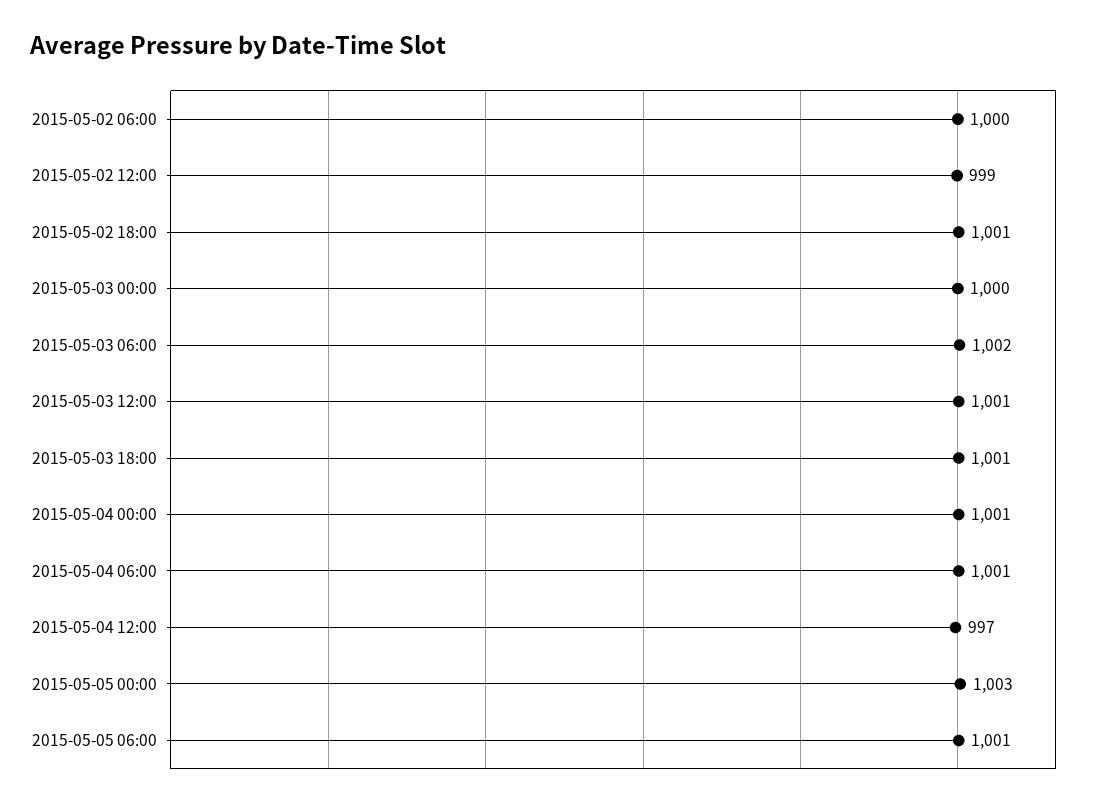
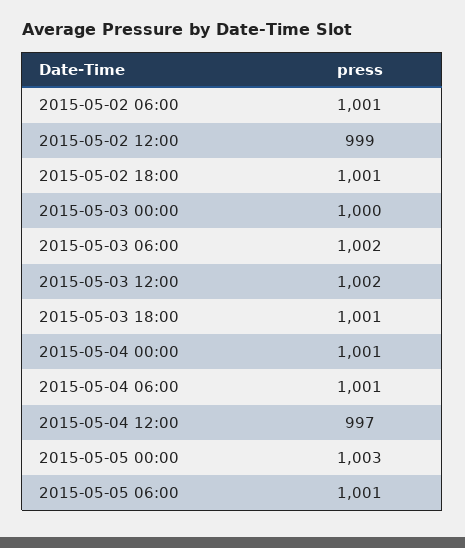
2015-05-02 06:00: 1000 -> 1001
2015-05-03 12:00: 1001 -> 1002

